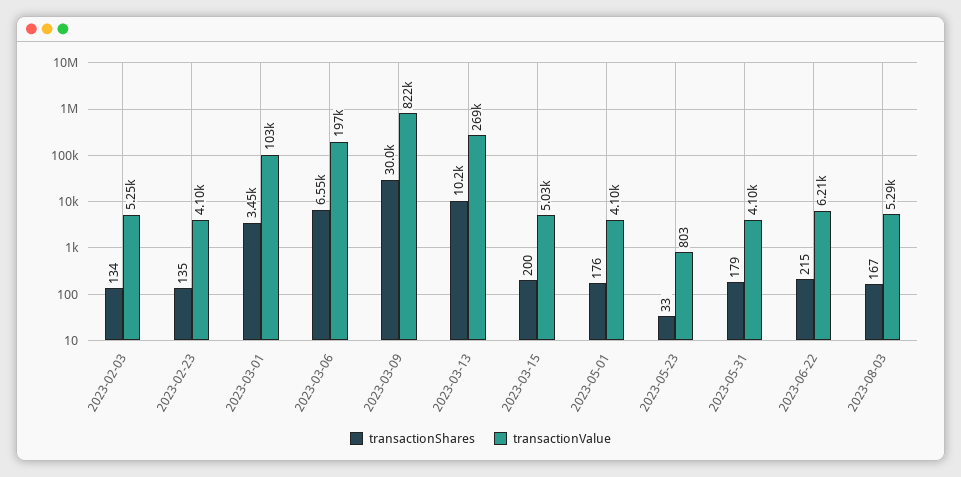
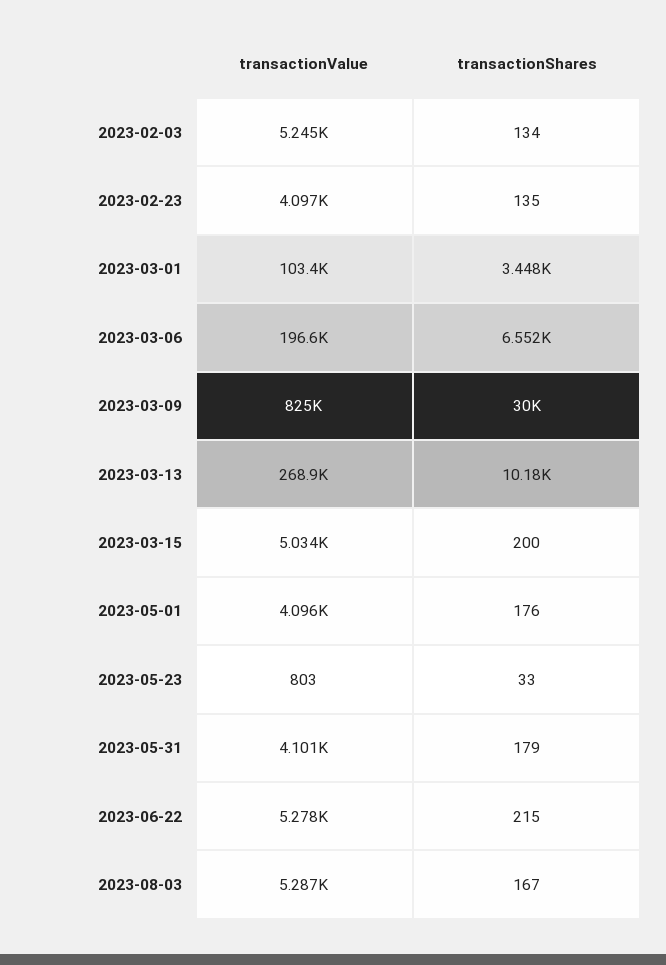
transactionValue, 2023-03-09: 822000 -> 825000
transactionValue, 2023-06-22: 6210 -> 5278

